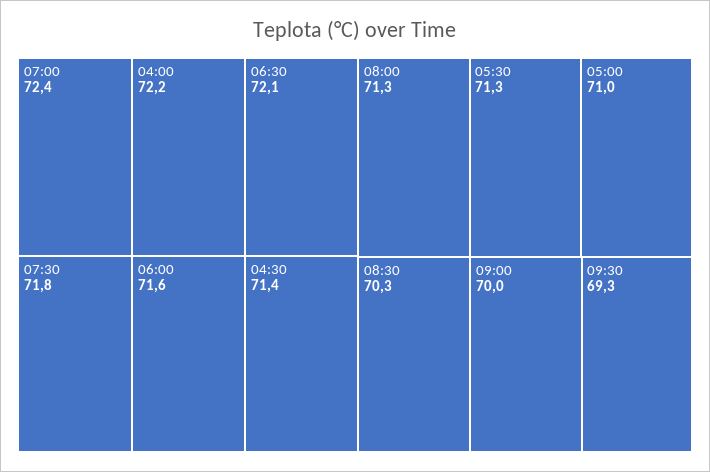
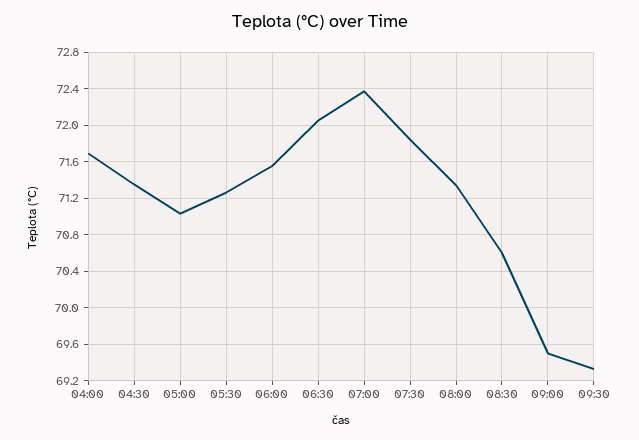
04:00: 72.2 -> 71.7
08:30: 70.3 -> 70.6
09:00: 70 -> 69.5

